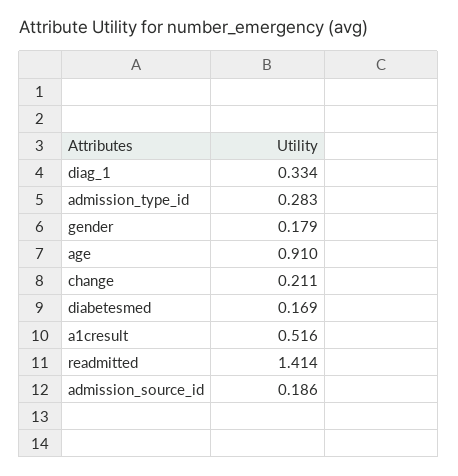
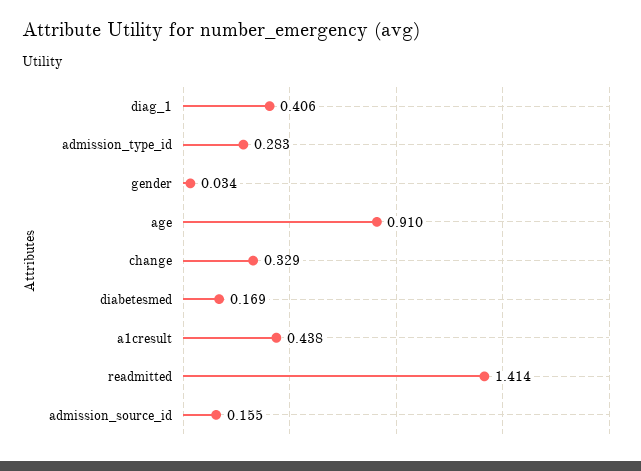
diag_1: 0.334 -> 0.406
gender: 0.179 -> 0.034
change: 0.211 -> 0.329
a1cresult: 0.516 -> 0.438
admission_source_id: 0.186 -> 0.155

